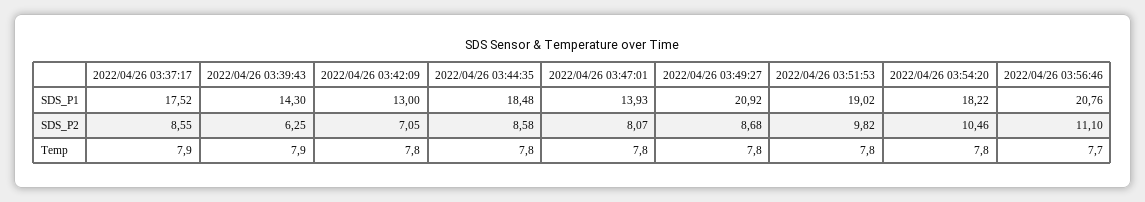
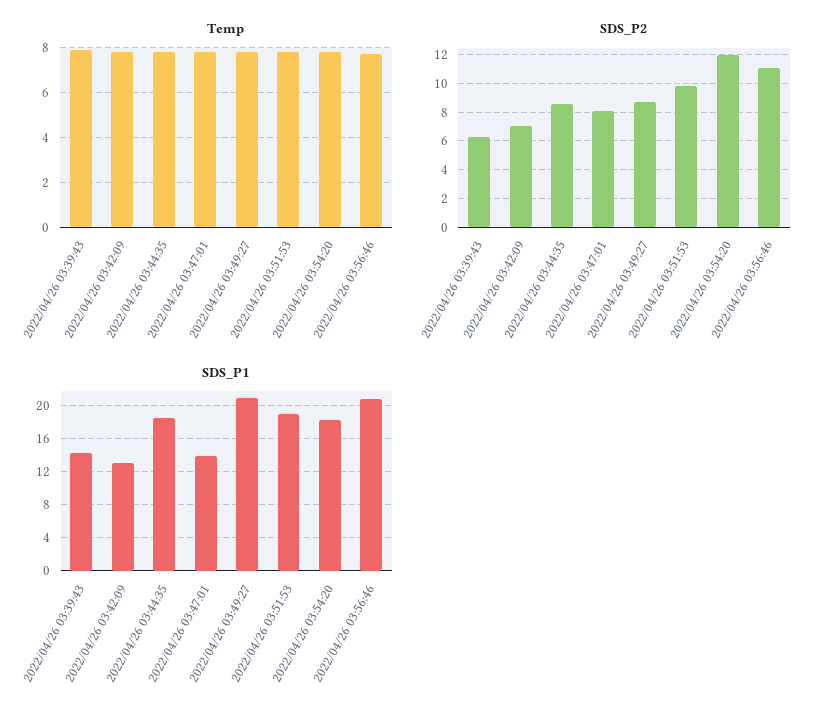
SDS_P1, 2022/04/26 03:37:17: 17.52 -> none
SDS_P2, 2022/04/26 03:37:17: 8.55 -> none
SDS_P2, 2022/04/26 03:54:20: 10.46 -> 12
Temp, 2022/04/26 03:37:17: 7.9 -> none

